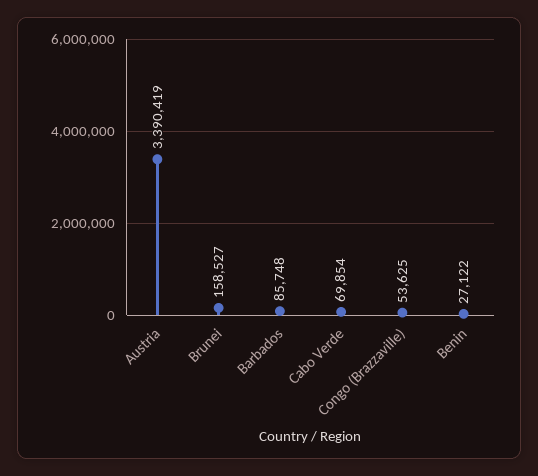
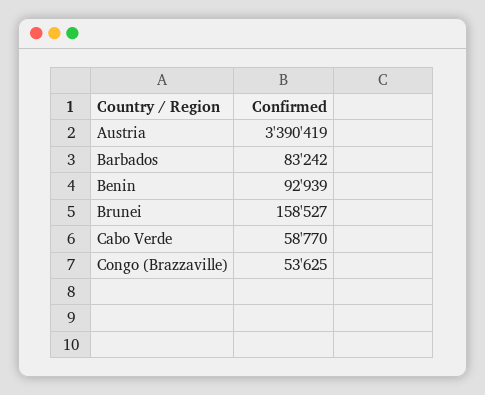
Barbados: 85748 -> 83242
Cabo Verde: 69854 -> 58770
Benin: 27122 -> 92939

